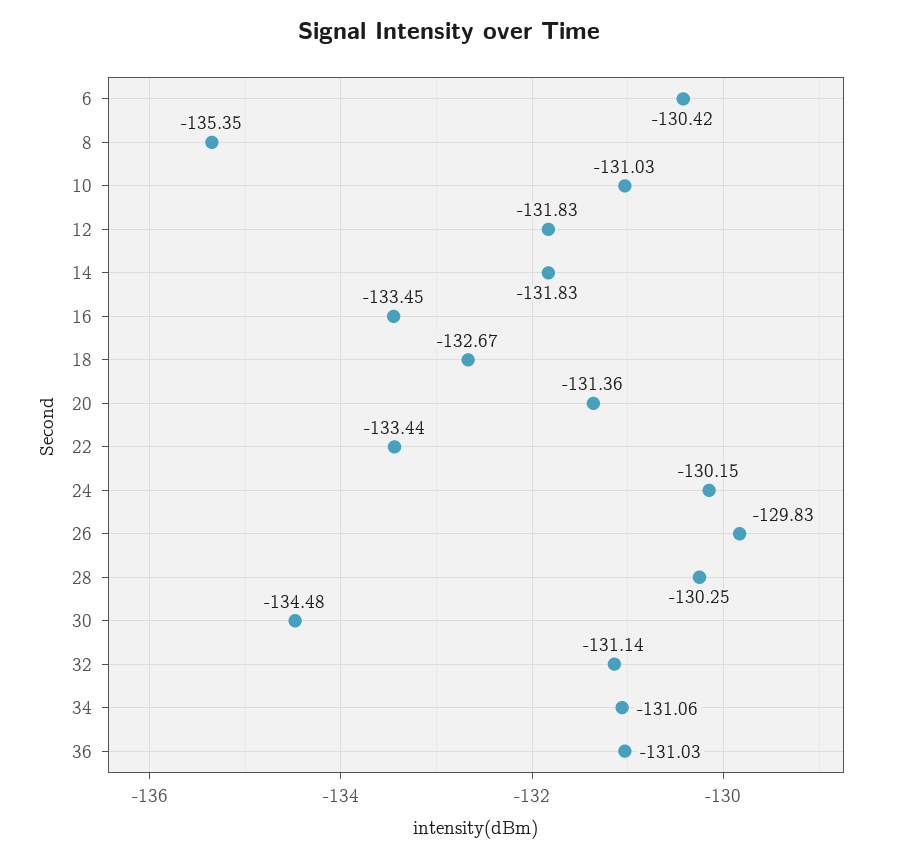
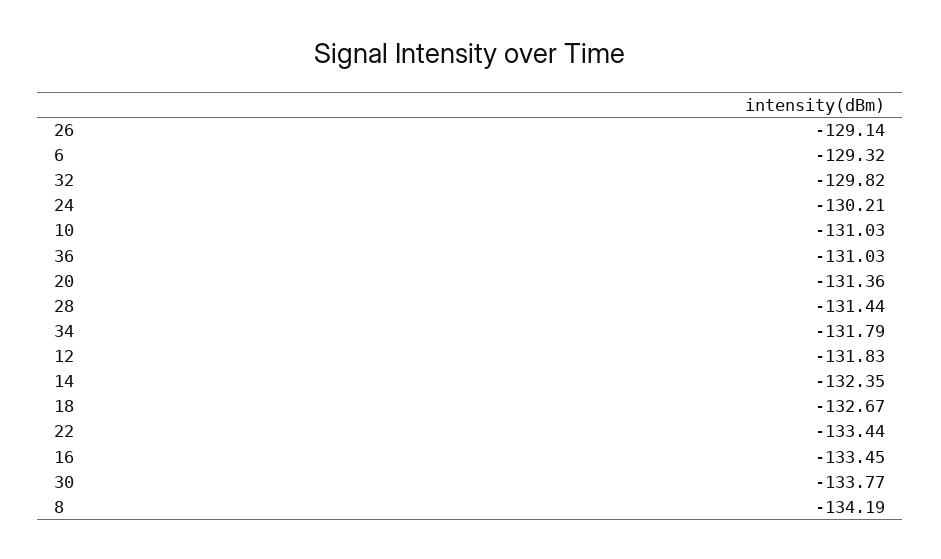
6: -130.42 -> -129.32
8: -135.35 -> -134.19
14: -131.83 -> -132.35
24: -130.15 -> -130.21
26: -129.83 -> -129.14
28: -130.25 -> -131.44
30: -134.48 -> -133.77
32: -131.14 -> -129.82
34: -131.06 -> -131.79

